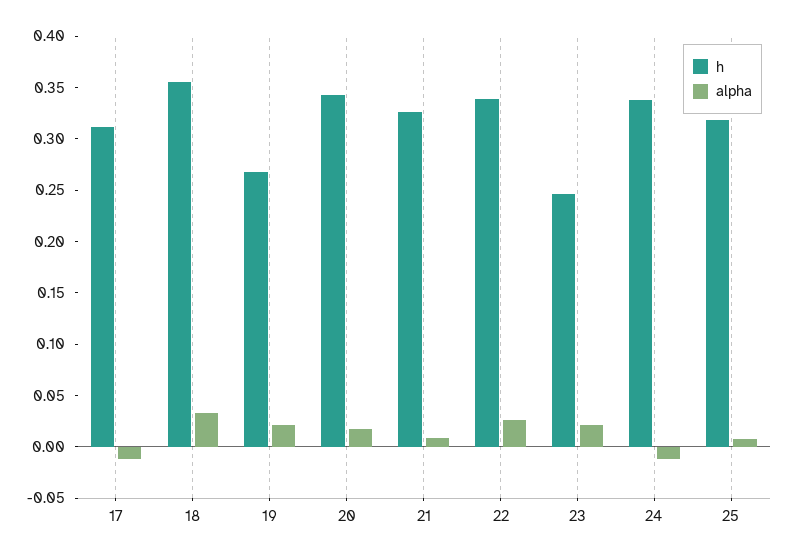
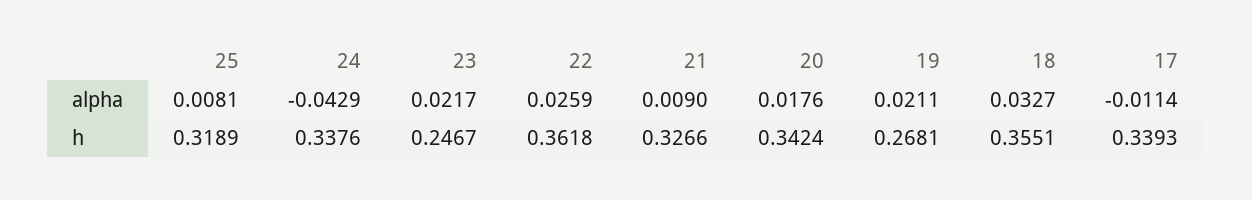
h, 17: 0.31 -> 0.3393
h, 22: 0.34 -> 0.3618
alpha, 24: -0.01 -> -0.0429

